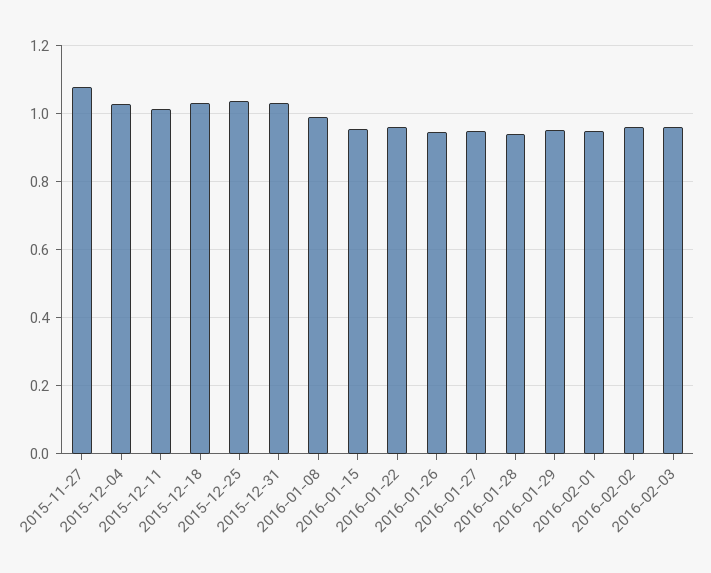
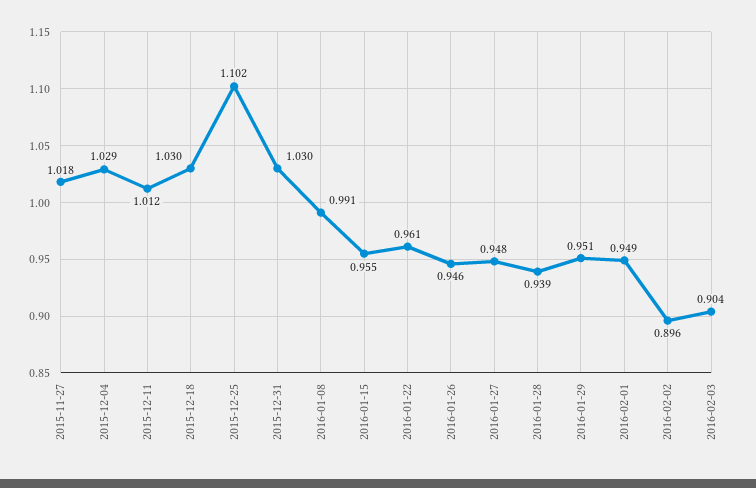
2015-11-27: 1.08 -> 1.018
2015-12-25: 1.04 -> 1.102
2016-02-02: 0.96 -> 0.896
2016-02-03: 0.96 -> 0.904

